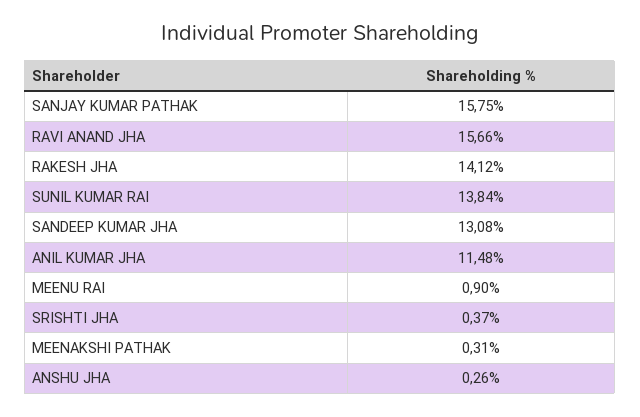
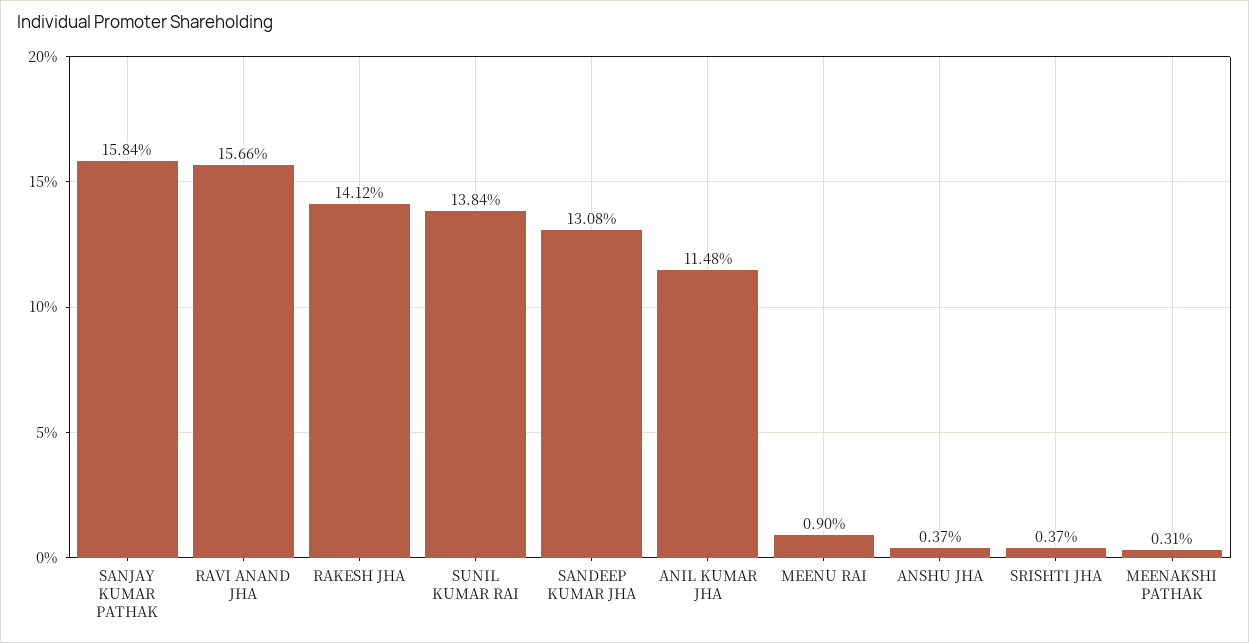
SANJAY KUMAR PATHAK: 15.75 -> 15.84
ANSHU JHA: 0.26 -> 0.37

